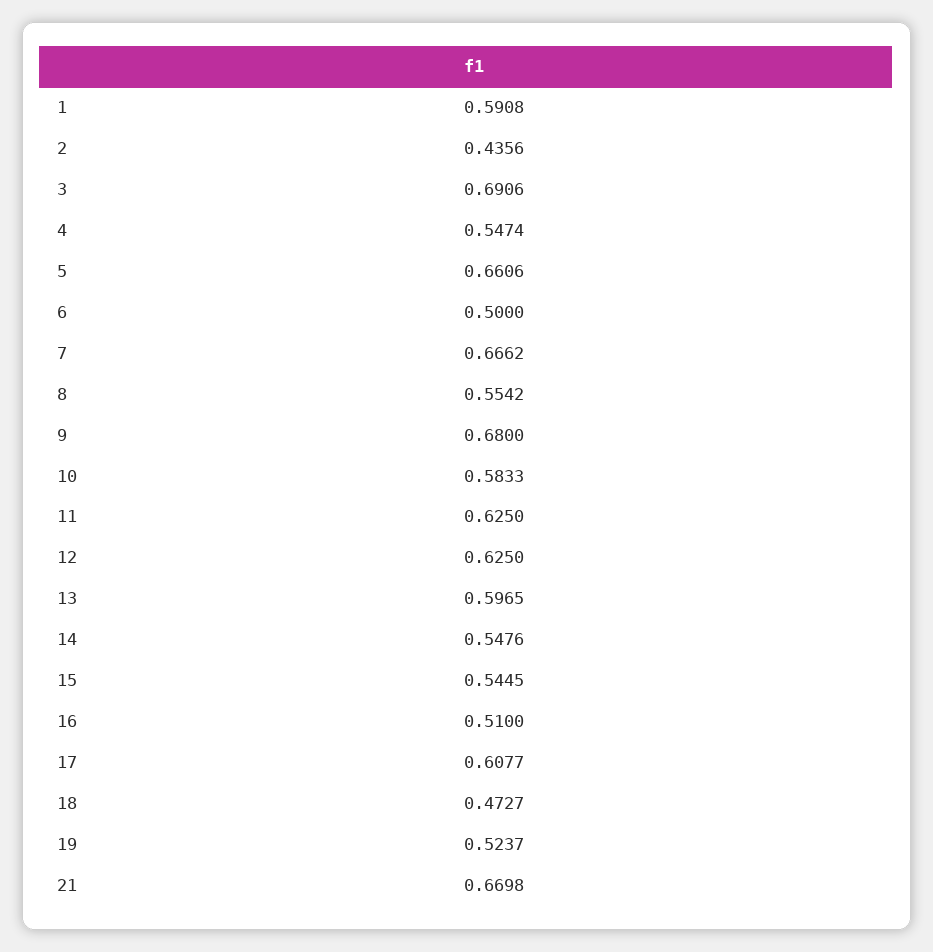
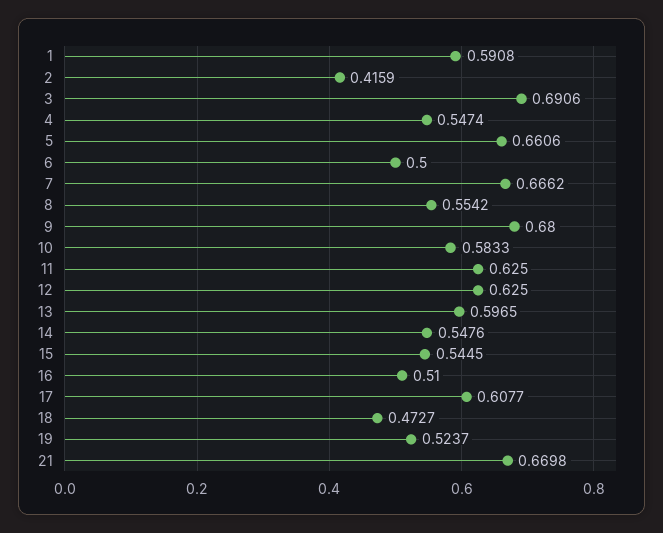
2: 0.4356 -> 0.4159

